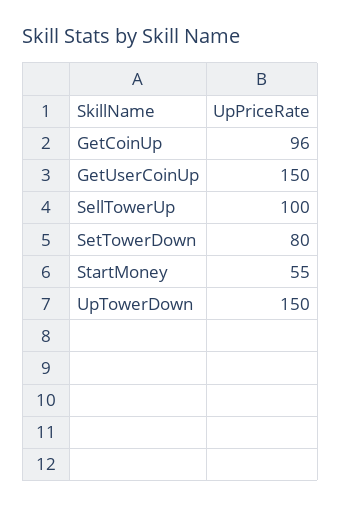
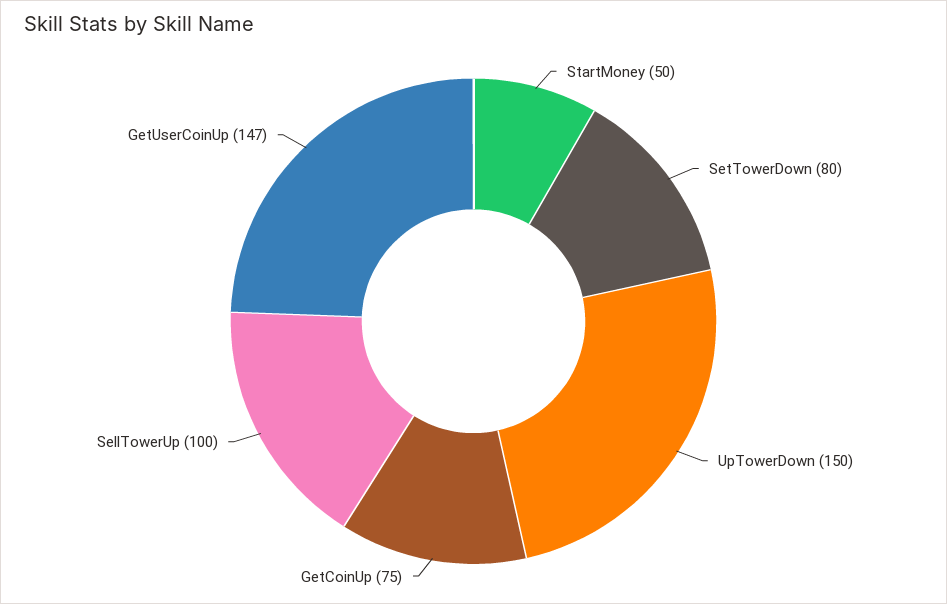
GetCoinUp: 96 -> 75
GetUserCoinUp: 150 -> 147
StartMoney: 55 -> 50

